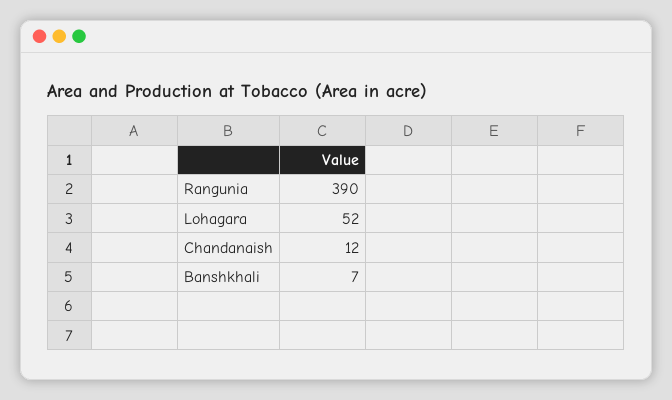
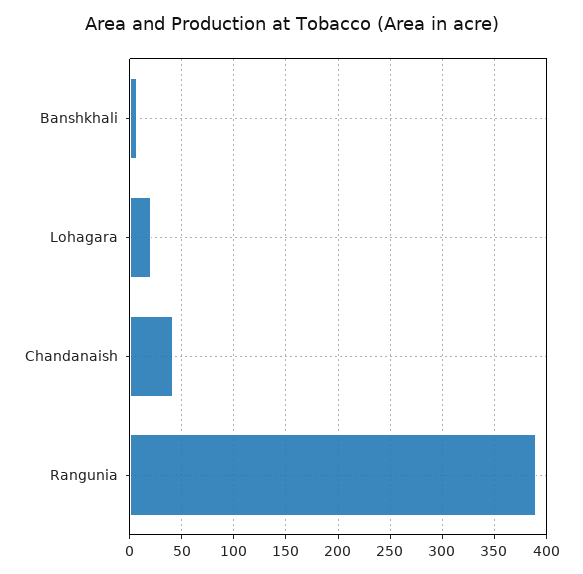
Lohagara: 52 -> 20
Chandanaish: 12 -> 40

